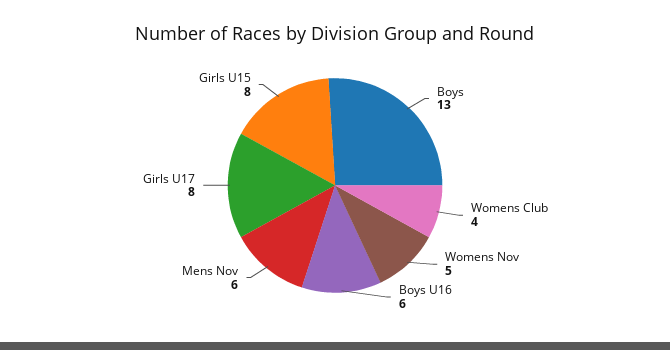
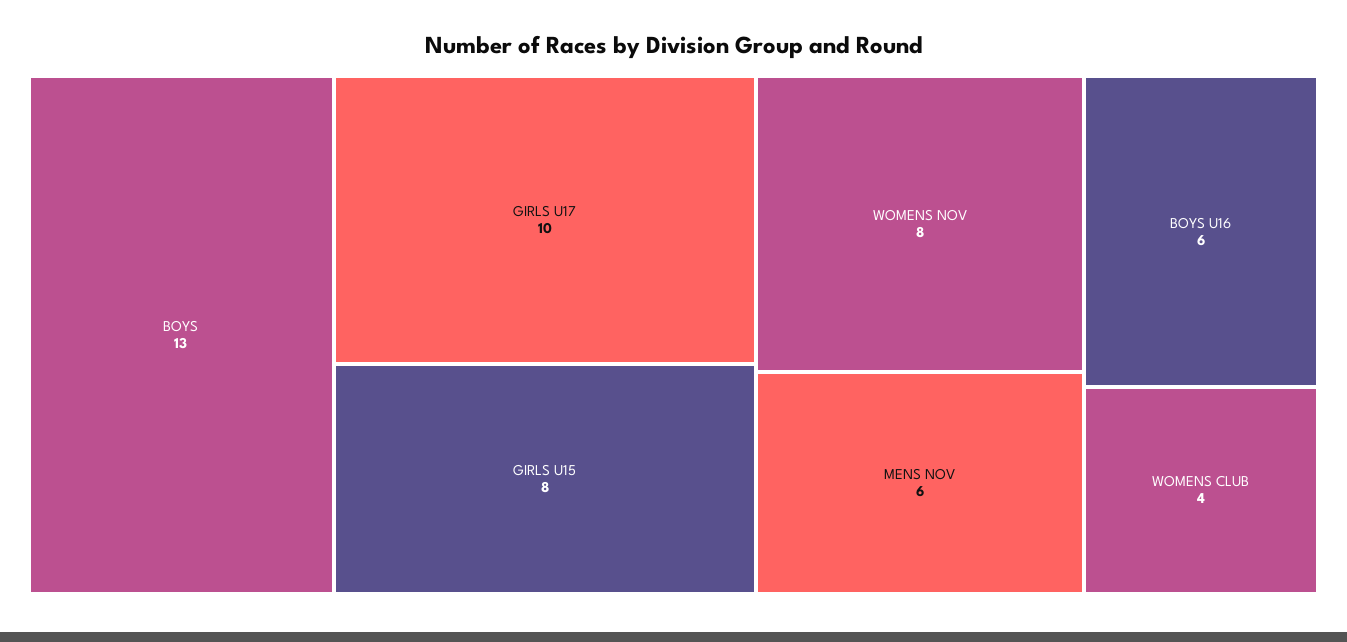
Womens Nov: 5 -> 8
Girls U17: 8 -> 10

